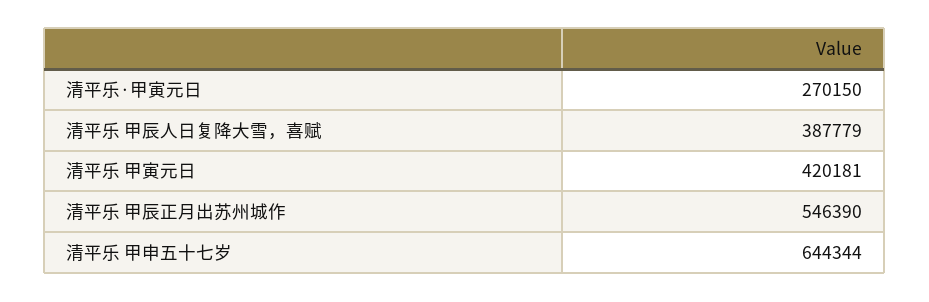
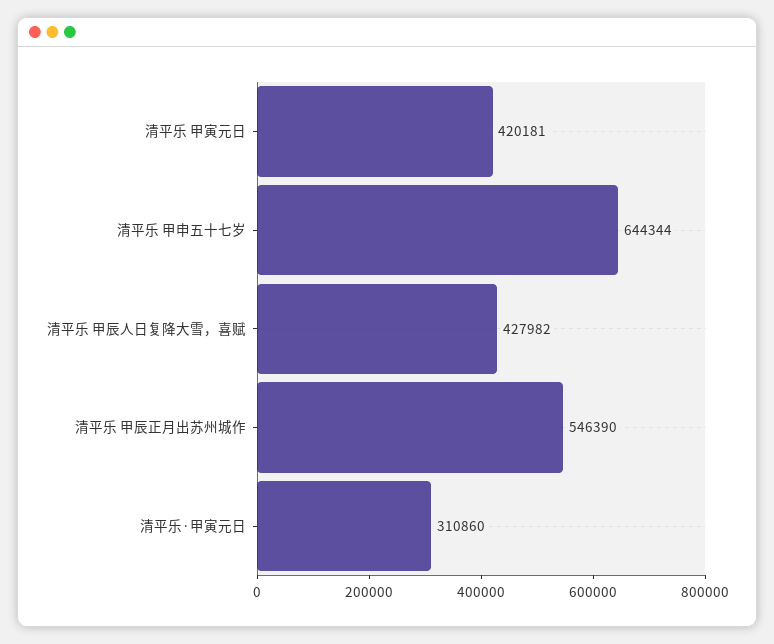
清平乐·甲寅元日: 270150 -> 310860
清平乐 甲辰人日复降大雪，喜赋: 387779 -> 427982

